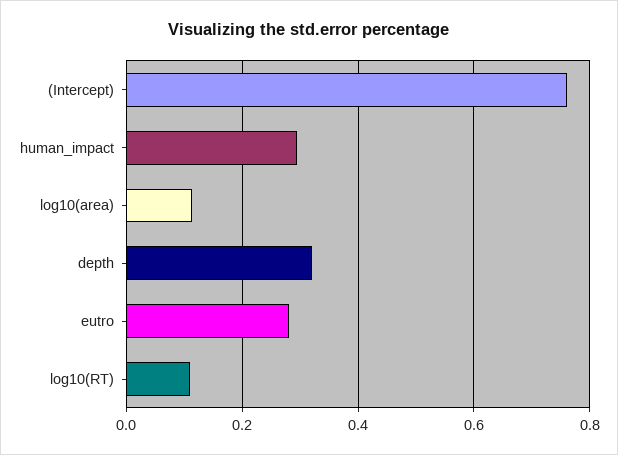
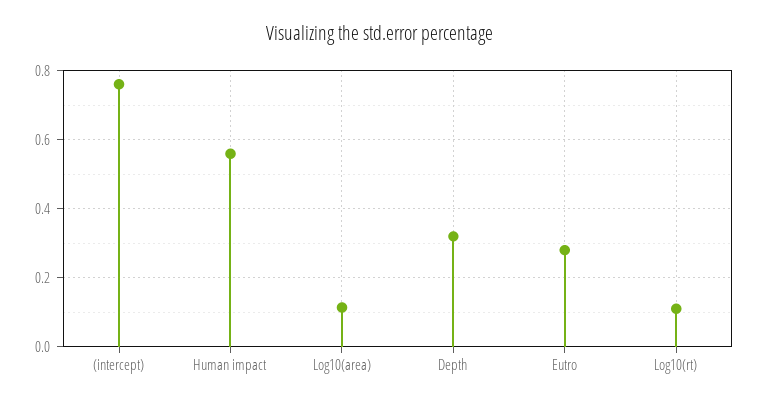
human_impact: 0.3 -> 0.56

